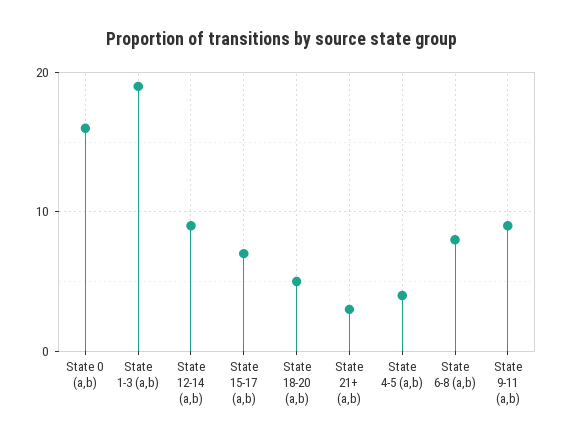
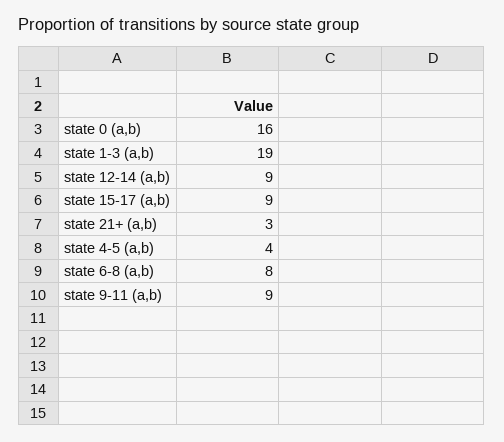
State 15-17 (a,b): 7 -> 9
State 18-20 (a,b): 5 -> none

